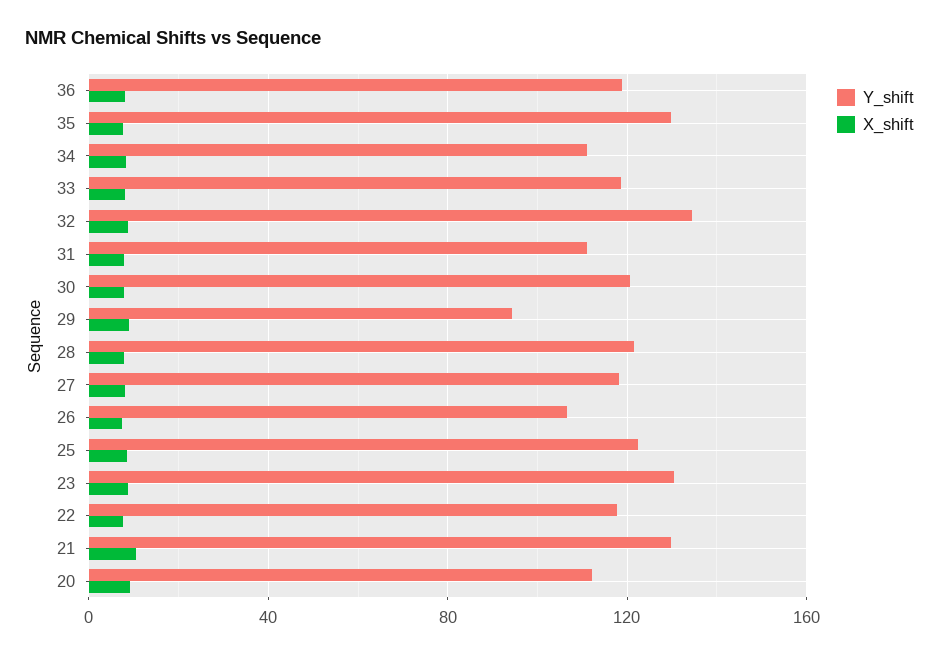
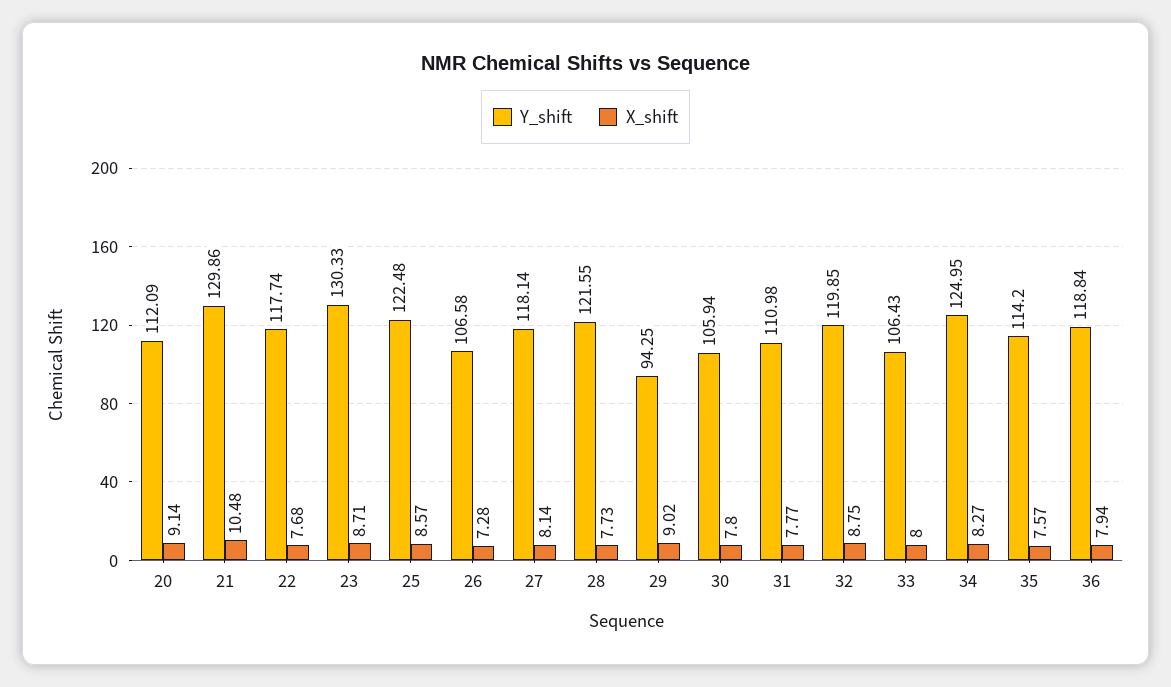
Y_shift, 35: 130 -> 114.2
Y_shift, 34: 110 -> 124.95
Y_shift, 33: 120 -> 106.43
Y_shift, 32: 135 -> 119.85
Y_shift, 30: 120 -> 105.94

